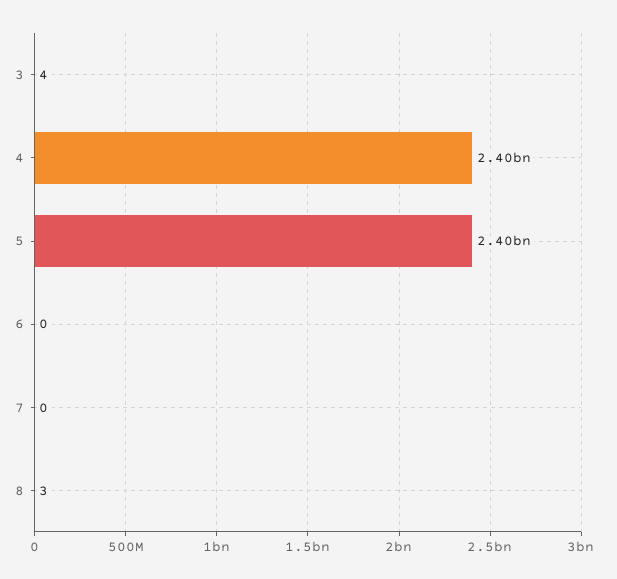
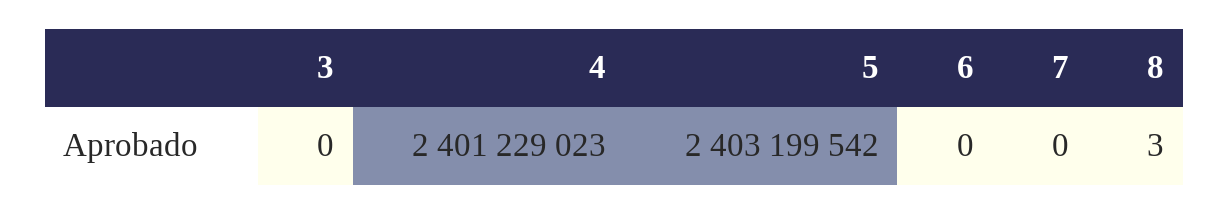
3: 4 -> 0

